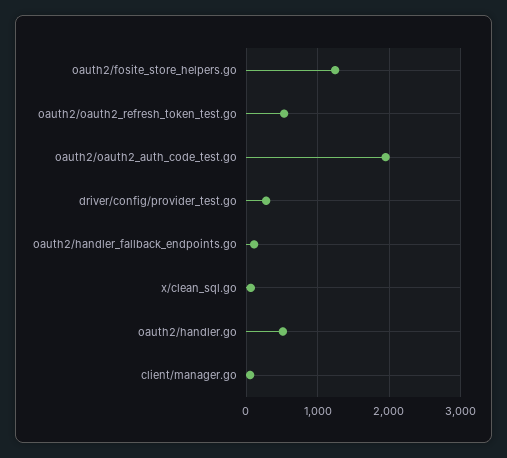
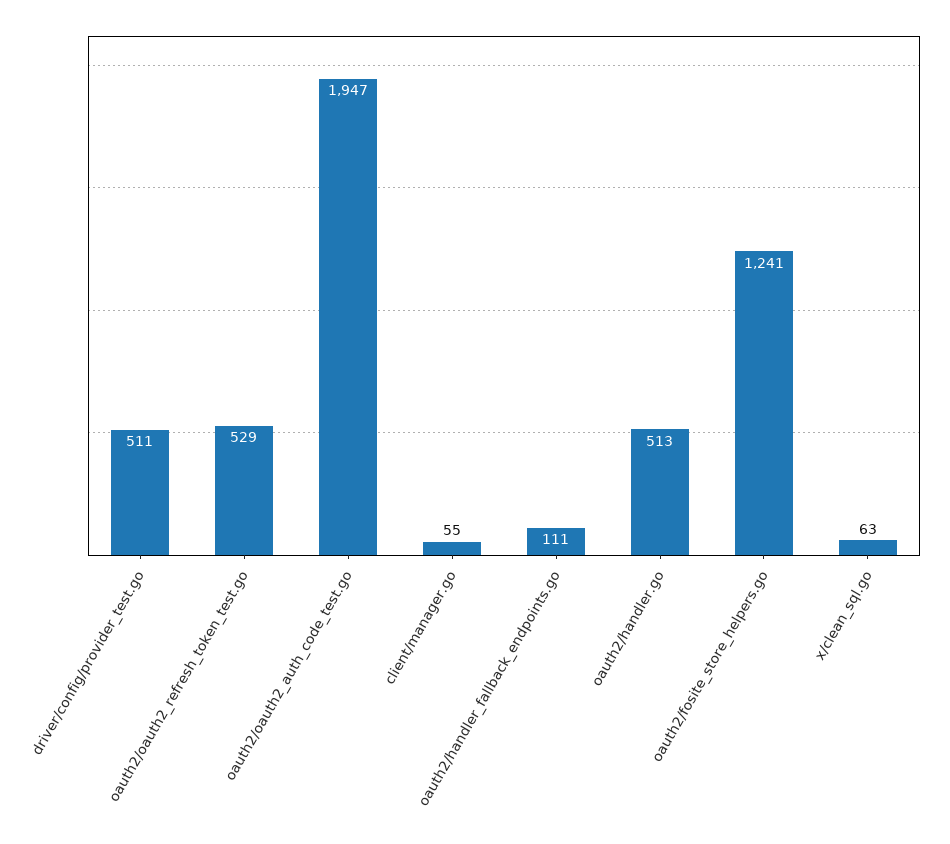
driver/config/provider_test.go: 300 -> 511

